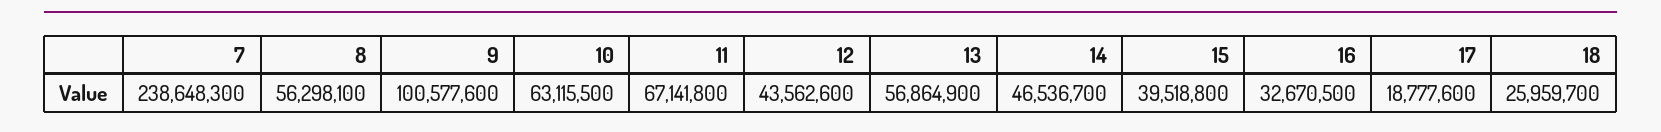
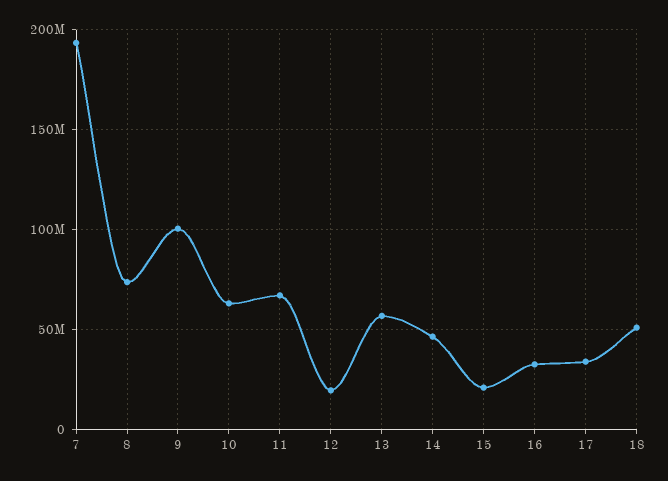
7: 238648300 -> 195000000
8: 56298100 -> 75000000
12: 43562600 -> 20000000
15: 39518800 -> 20000000
17: 18777600 -> 35000000
18: 25959700 -> 50000000

